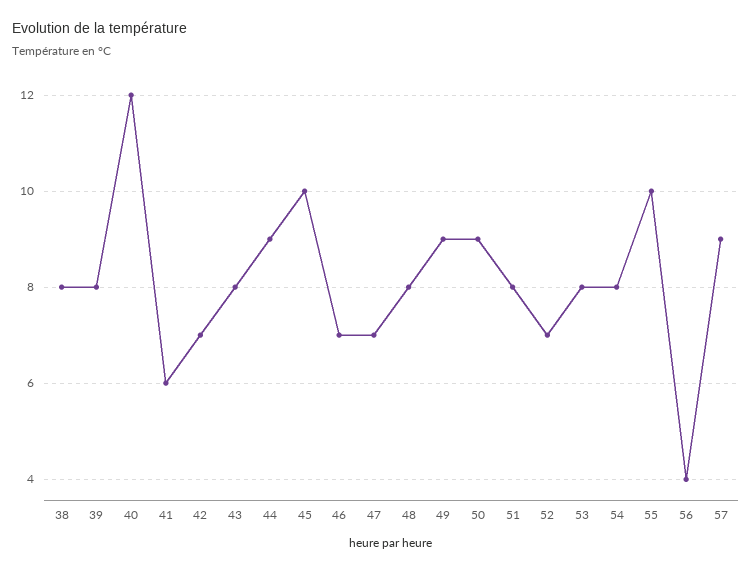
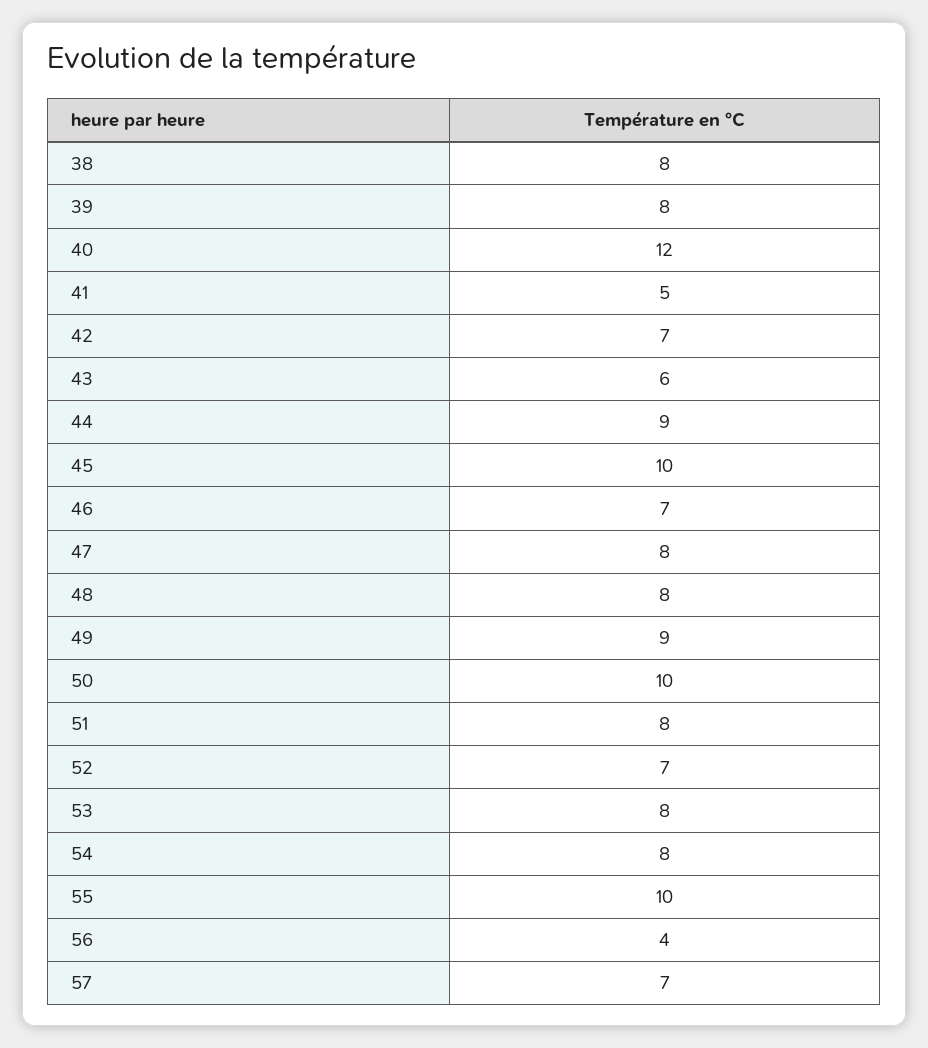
41: 6 -> 5
43: 8 -> 6
47: 7 -> 8
50: 9 -> 10
57: 9 -> 7

